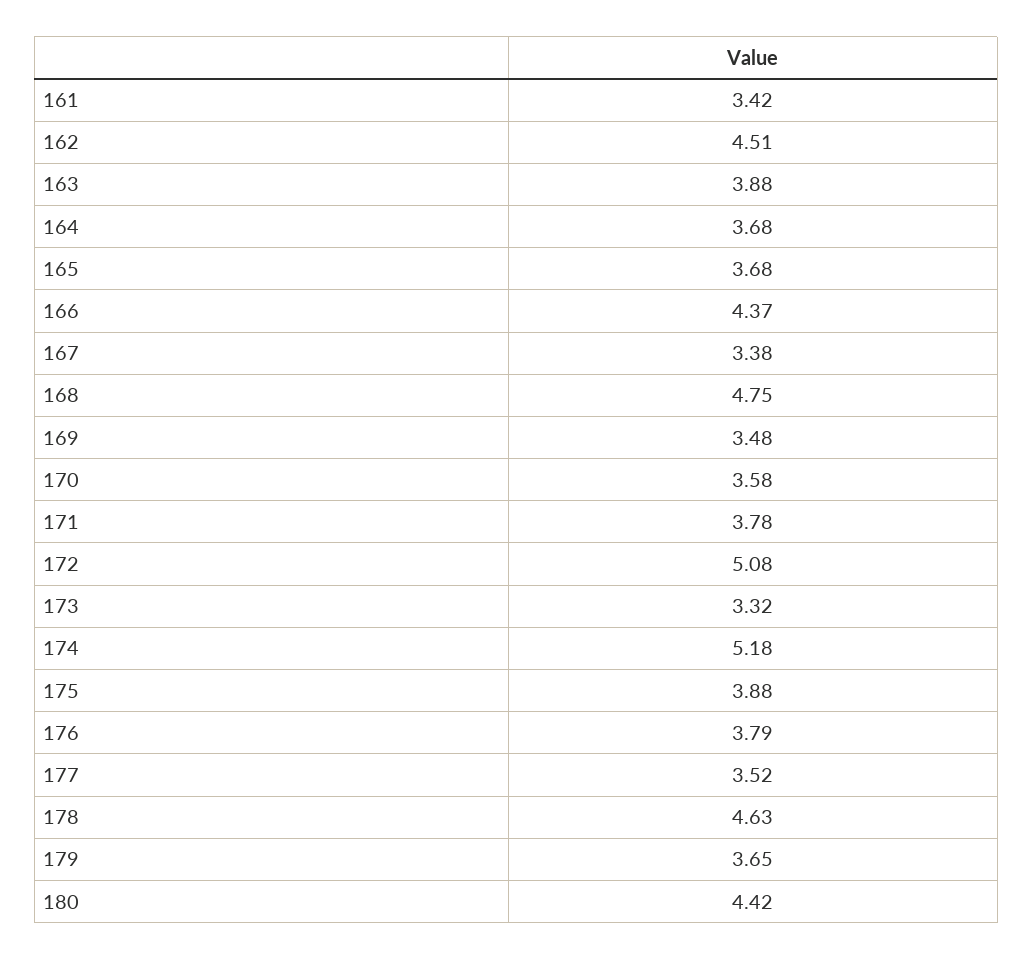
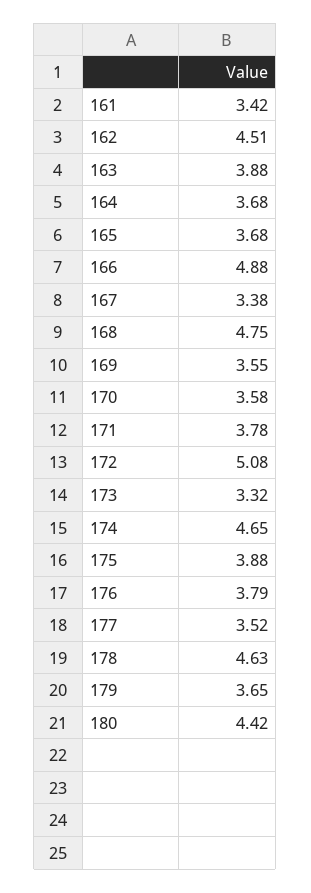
166: 4.37 -> 4.88
169: 3.48 -> 3.55
174: 5.18 -> 4.65

